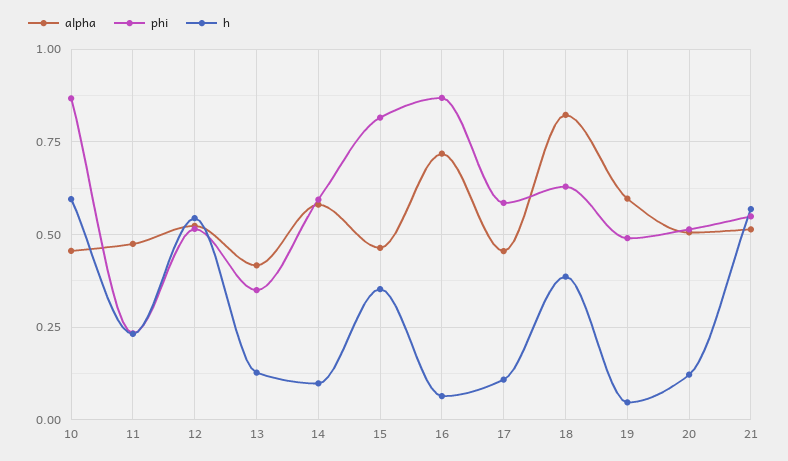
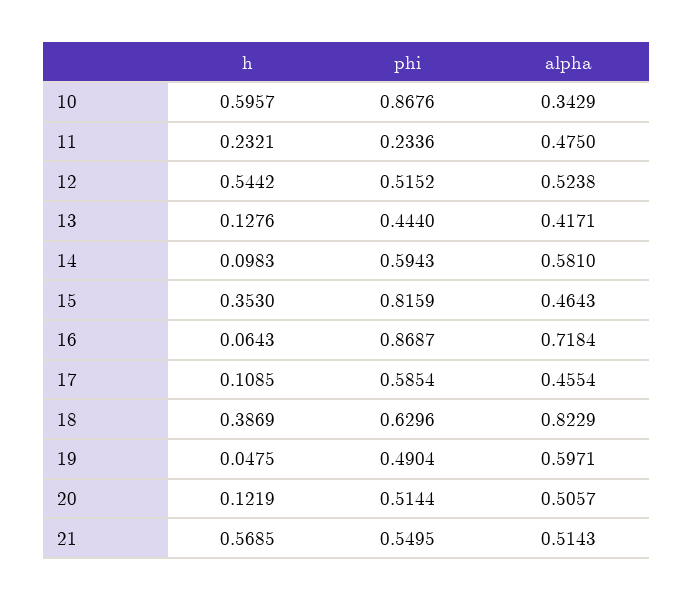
alpha, 10: 0.45 -> 0.3429
phi, 13: 0.35 -> 0.444

